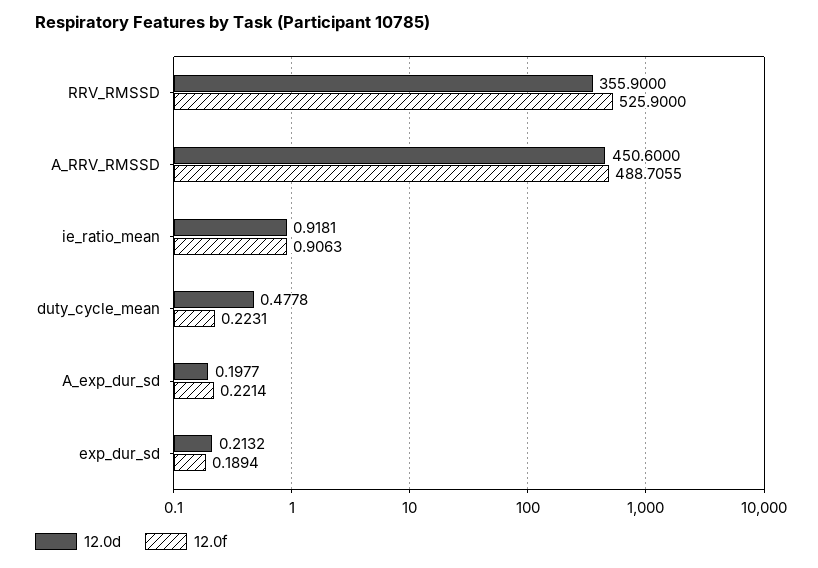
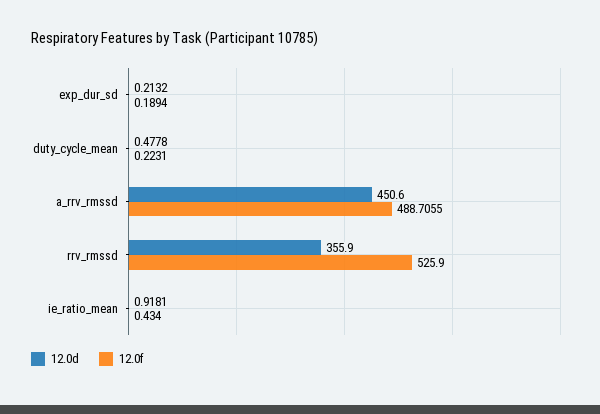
12.0f, ie_ratio_mean: 0.9063 -> 0.434
12.0d, A_exp_dur_sd: 0.1977 -> none
12.0f, A_exp_dur_sd: 0.2214 -> none

